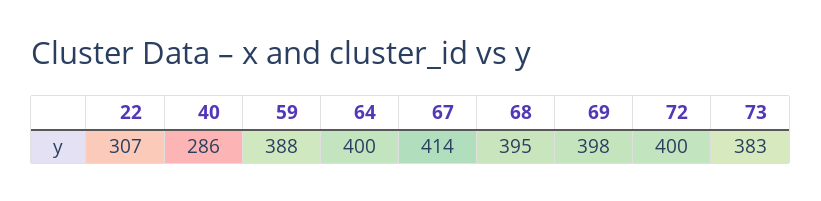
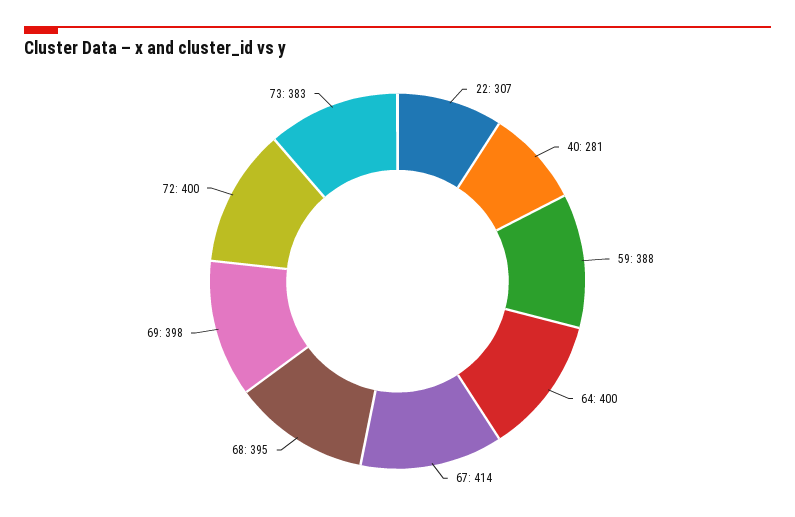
40: 286 -> 281

